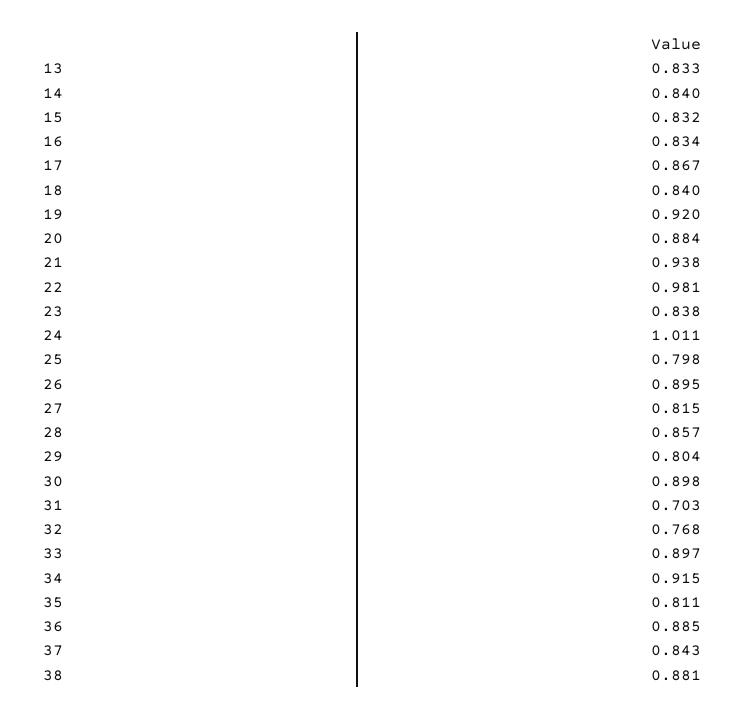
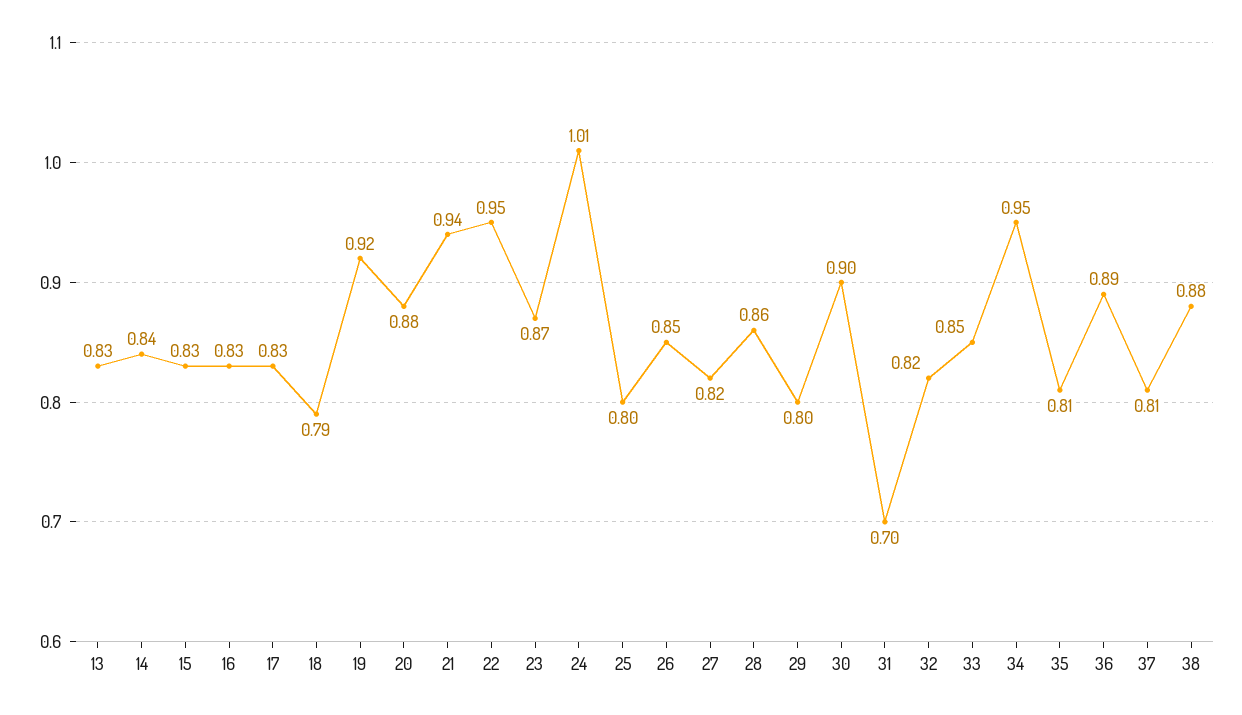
17: 0.867 -> 0.83
18: 0.84 -> 0.79
22: 0.981 -> 0.95
23: 0.838 -> 0.87
26: 0.895 -> 0.85
32: 0.768 -> 0.82
33: 0.897 -> 0.85
34: 0.915 -> 0.95
37: 0.843 -> 0.81

